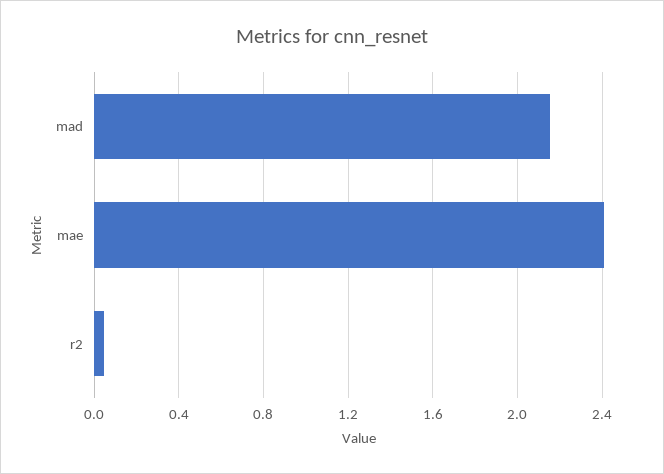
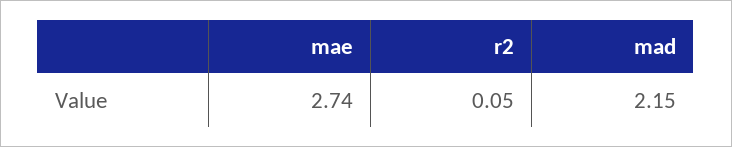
mae: 2.4 -> 2.74

